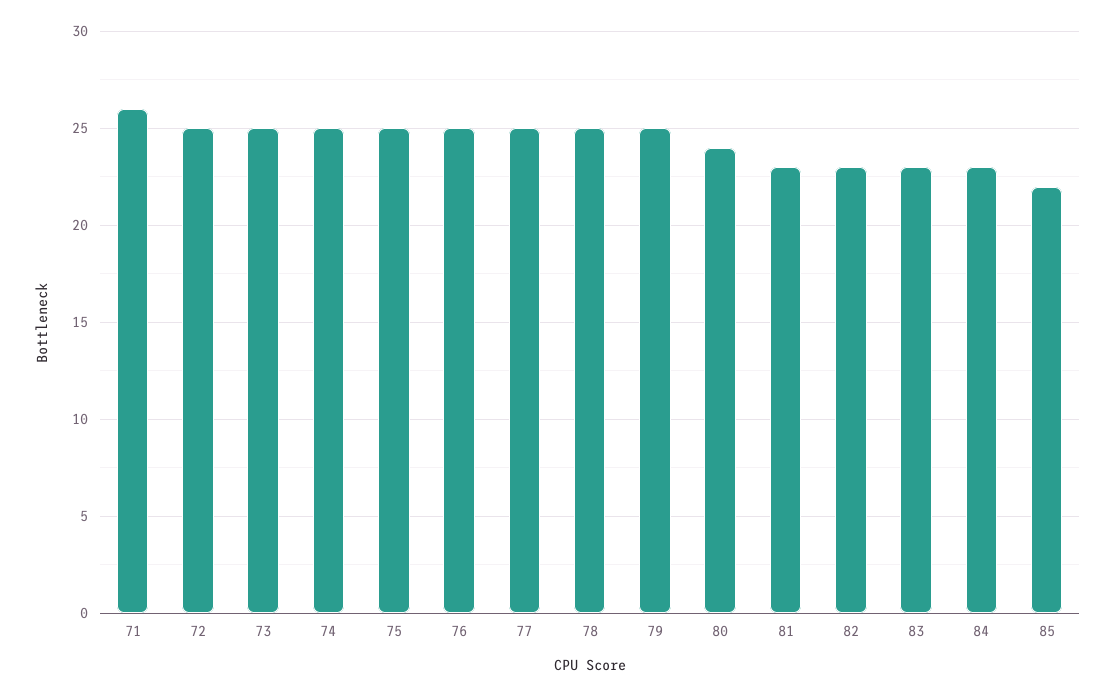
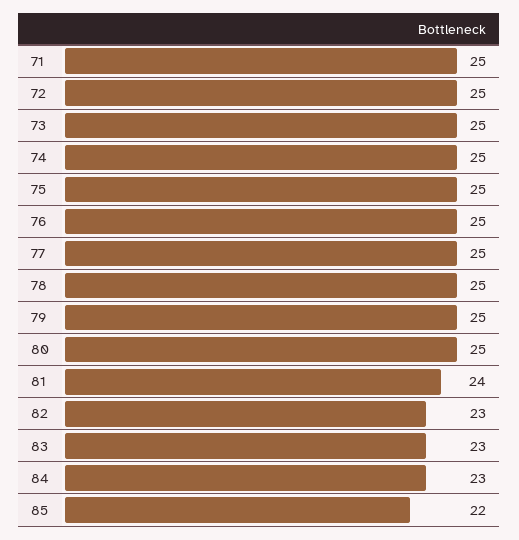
71: 26 -> 25
80: 24 -> 25
81: 23 -> 24

